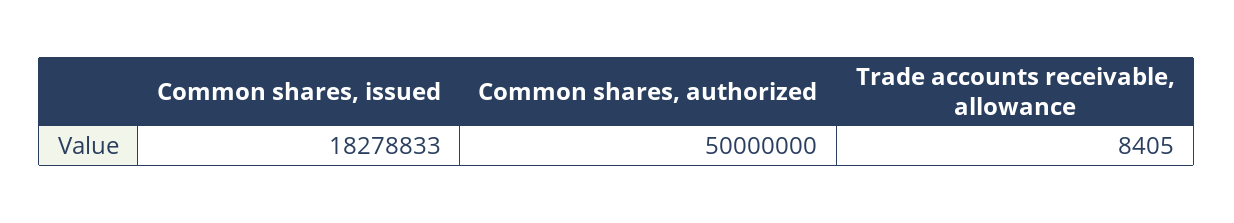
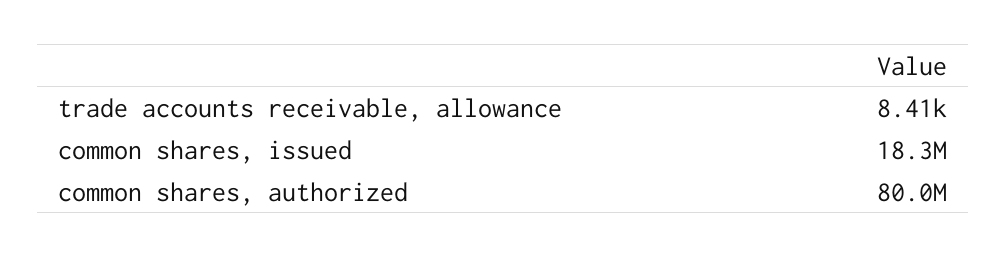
Common shares, authorized: 50000000 -> 80000000

